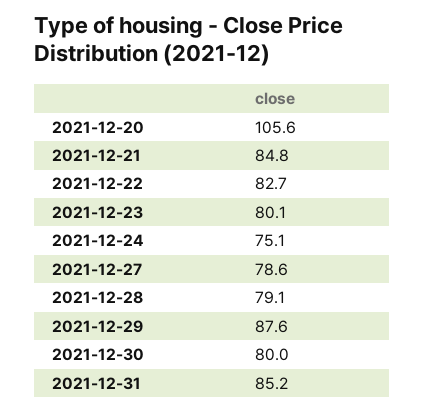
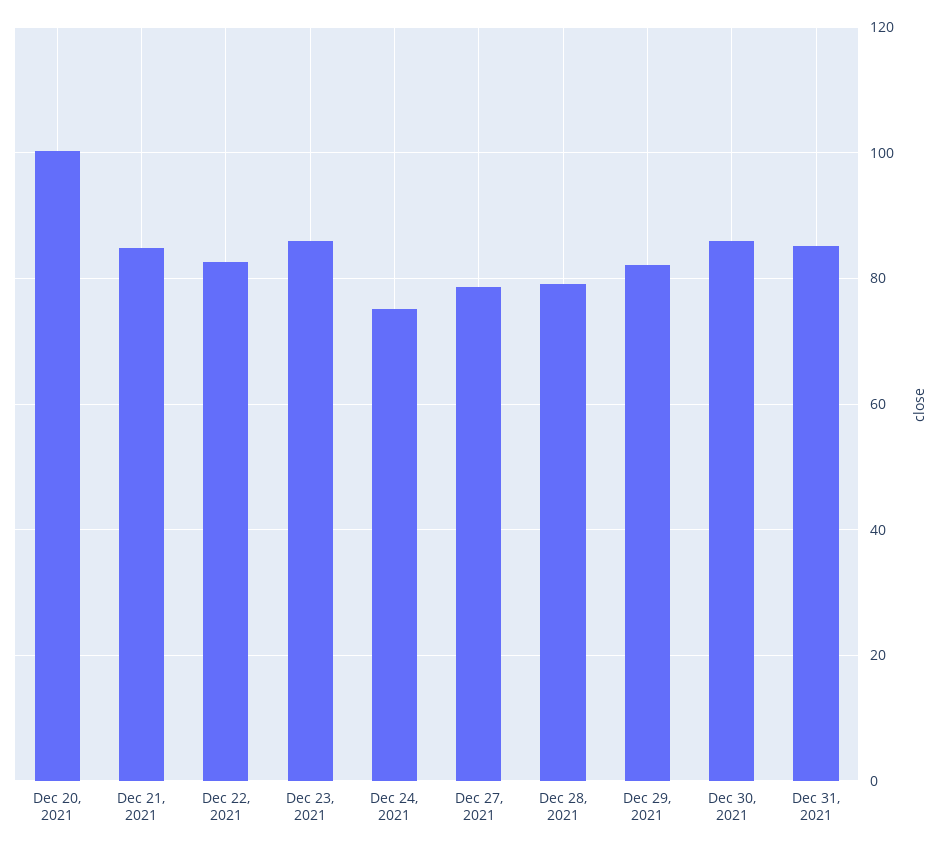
2021-12-20: 105.6 -> 100
2021-12-23: 80.1 -> 86
2021-12-29: 87.6 -> 82
2021-12-30: 80 -> 86

